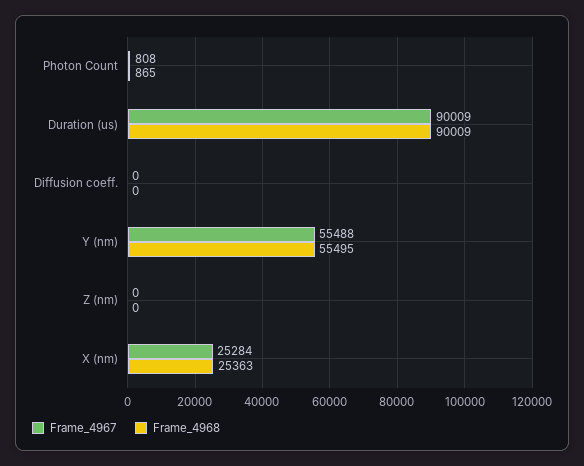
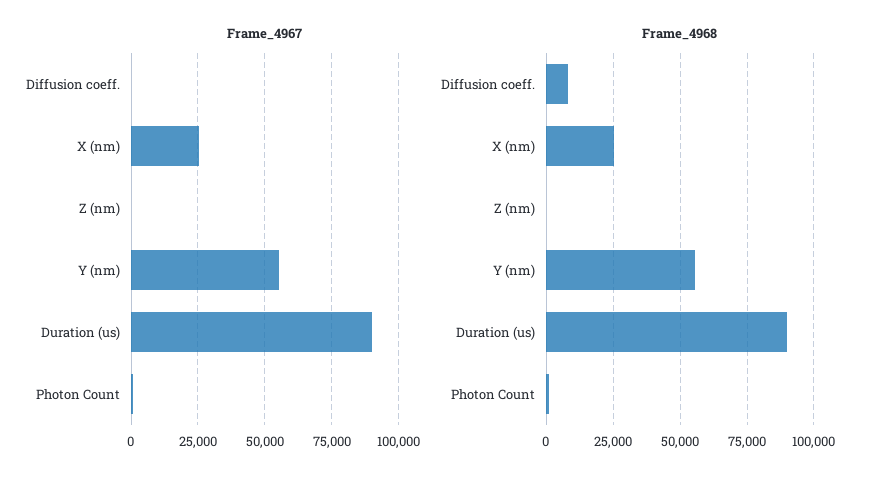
Frame_4968, Diffusion coeff.: 0 -> 7500

